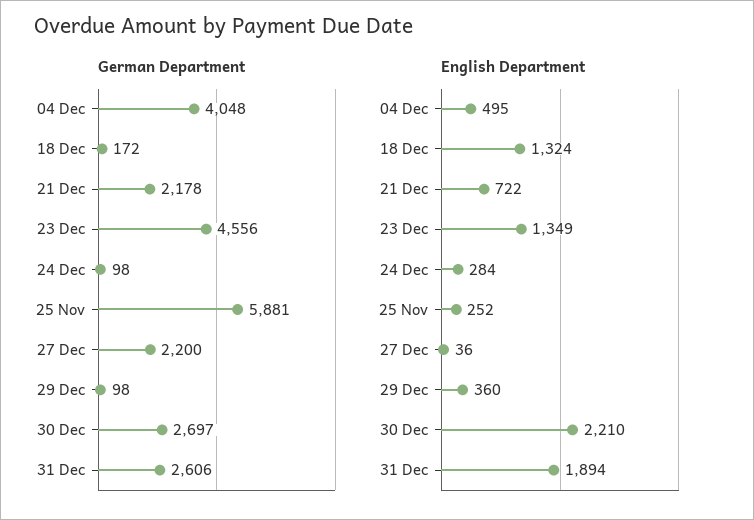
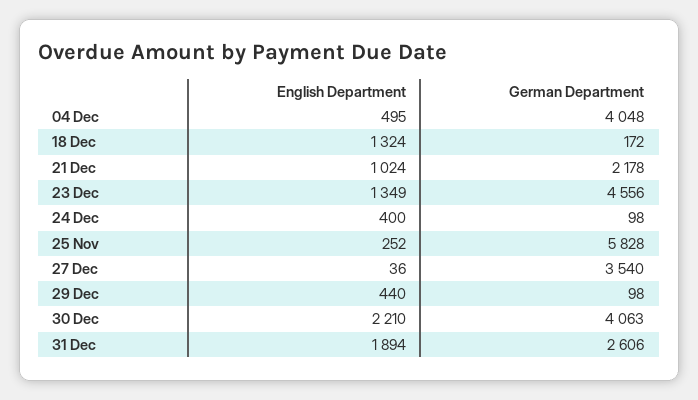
German Department, 25 Nov: 5881 -> 5828
German Department, 27 Dec: 2200 -> 3540
German Department, 30 Dec: 2697 -> 4063
English Department, 21 Dec: 722 -> 1024
English Department, 24 Dec: 284 -> 400
English Department, 29 Dec: 360 -> 440

